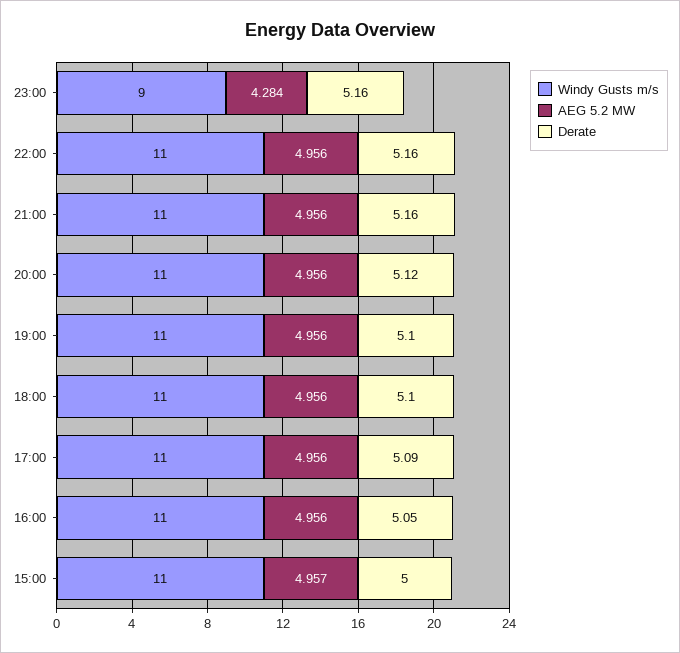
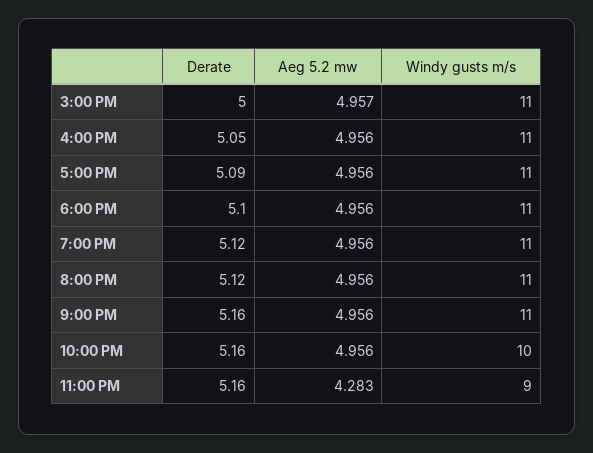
AEG 5.2 MW, 23:00: 4.284 -> 4.283
Windy Gusts m/s, 22:00: 11 -> 10
Derate, 19:00: 5.1 -> 5.12

